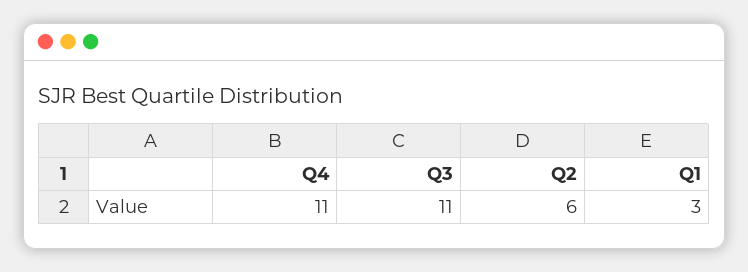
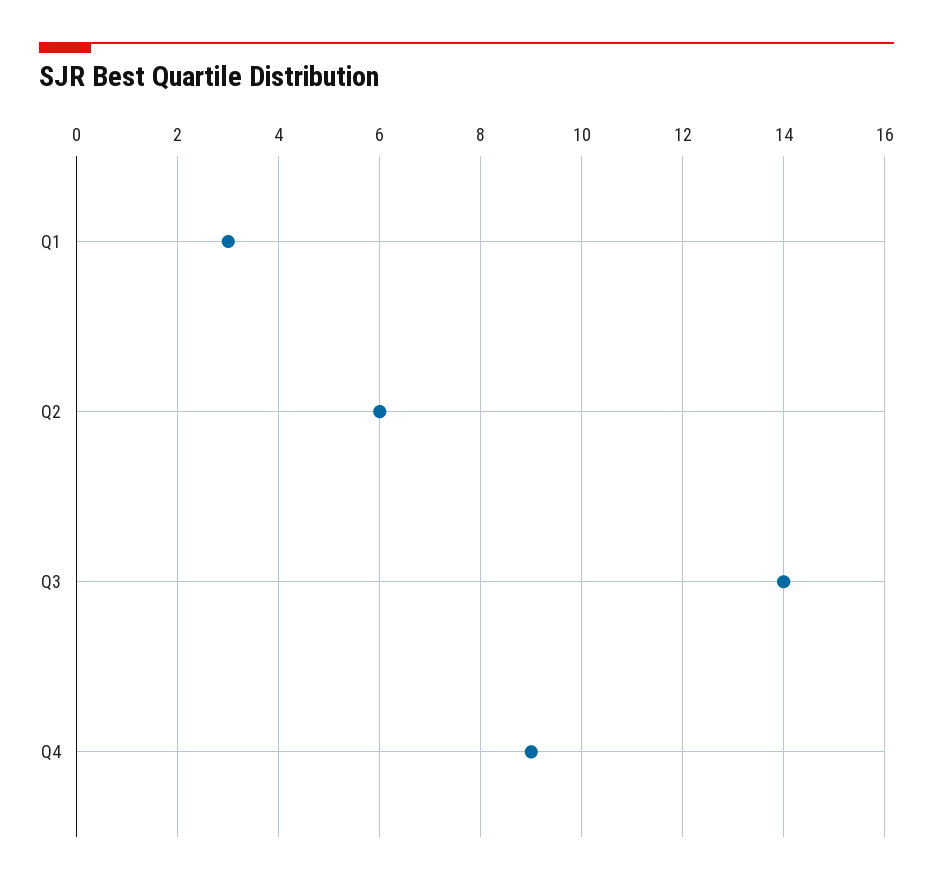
Q4: 11 -> 9
Q3: 11 -> 14

